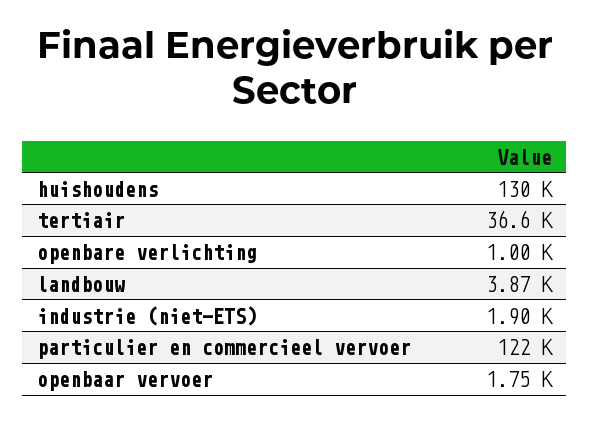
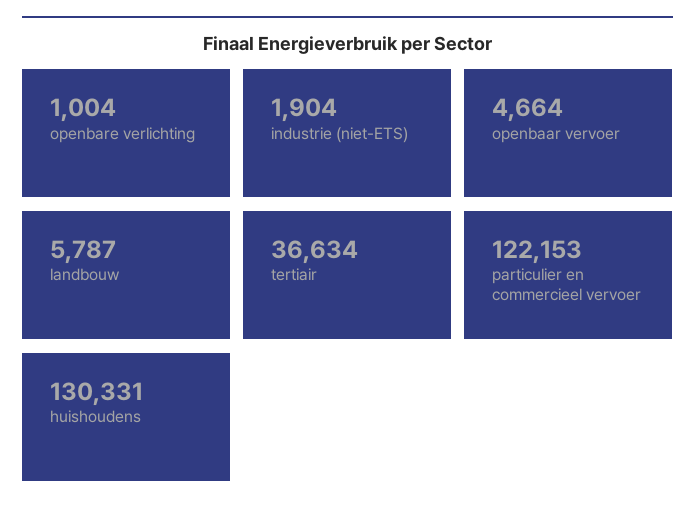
landbouw: 3870 -> 5787
openbaar vervoer: 1750 -> 4664

